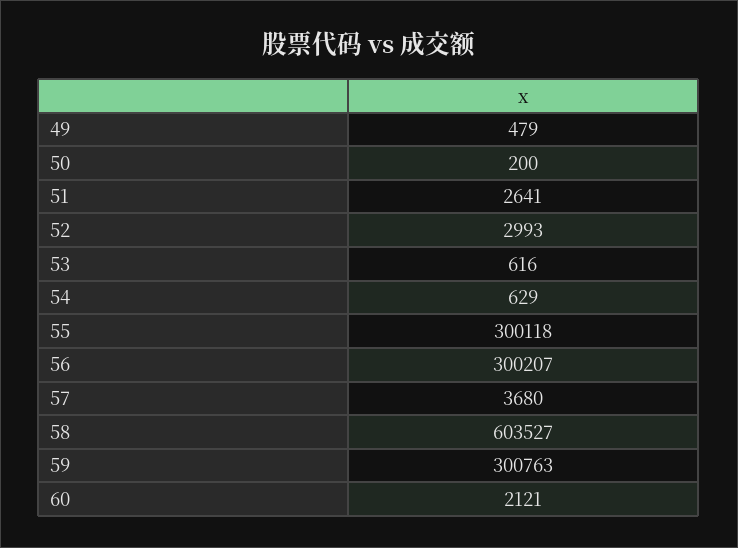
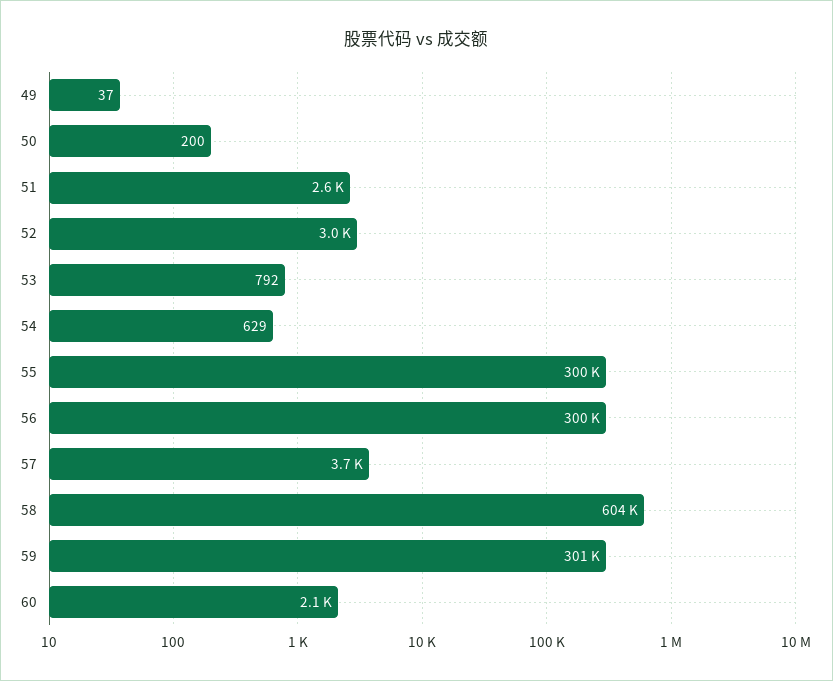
49: 479 -> 37
53: 616 -> 792

